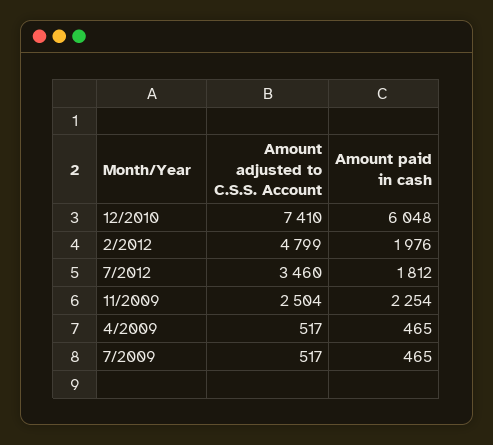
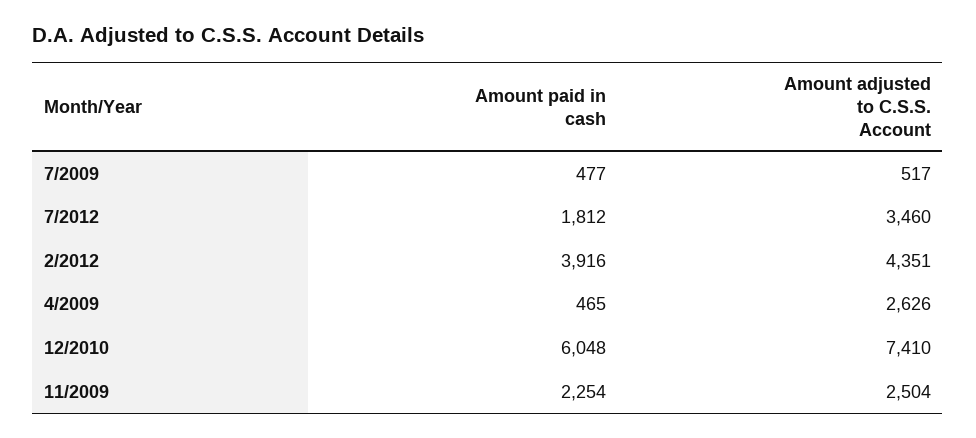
Amount adjusted to C.S.S. Account, 2/2012: 4799 -> 4351
Amount paid in cash, 2/2012: 1976 -> 3916
Amount adjusted to C.S.S. Account, 4/2009: 517 -> 2626
Amount paid in cash, 7/2009: 465 -> 477

